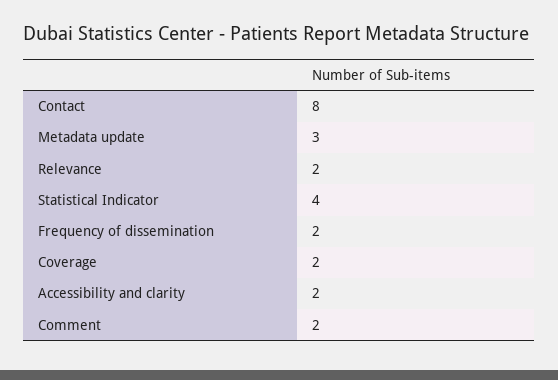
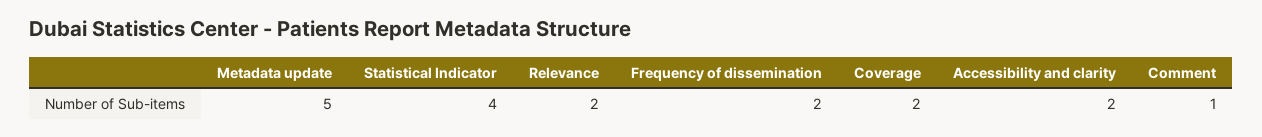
Contact: 8 -> none
Metadata update: 3 -> 5
Comment: 2 -> 1

